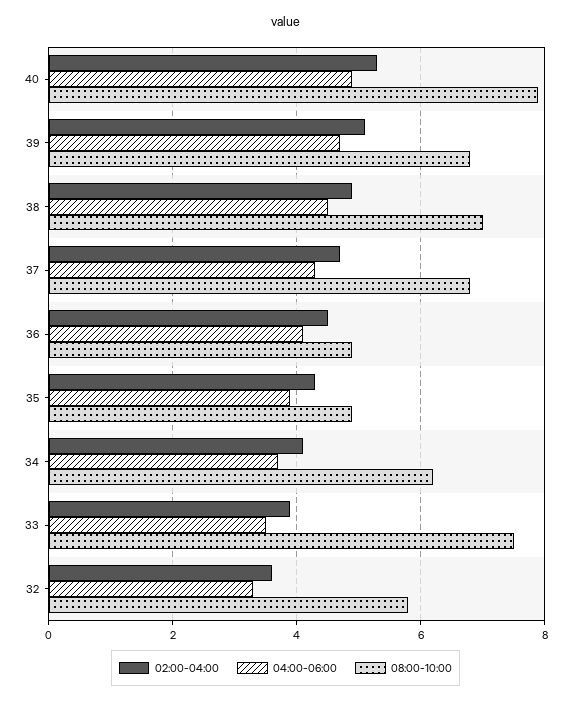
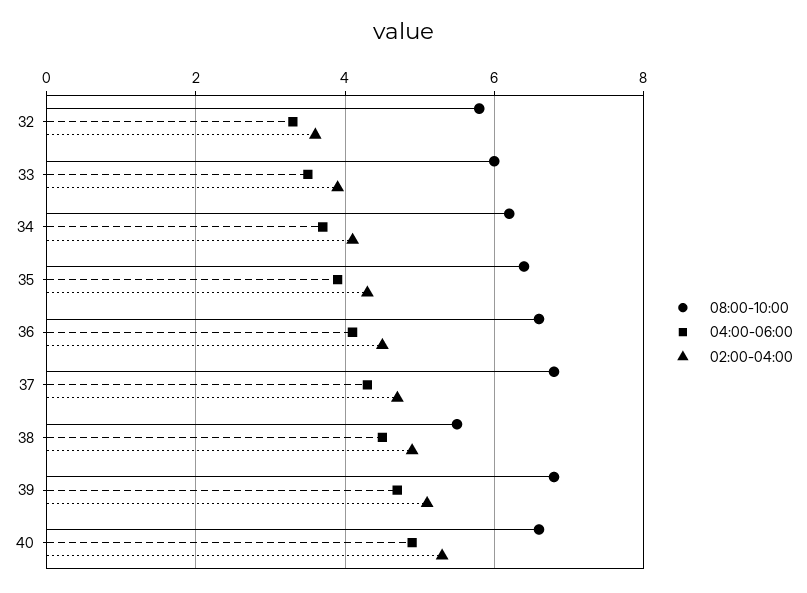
08:00-10:00, 40: 8 -> 6.5
08:00-10:00, 38: 7 -> 5.5
08:00-10:00, 36: 5 -> 6.5
08:00-10:00, 35: 5 -> 6.5
08:00-10:00, 33: 7.5 -> 6

